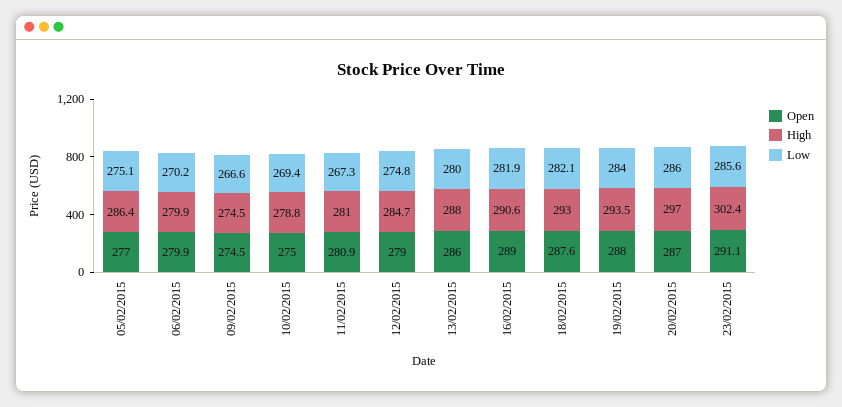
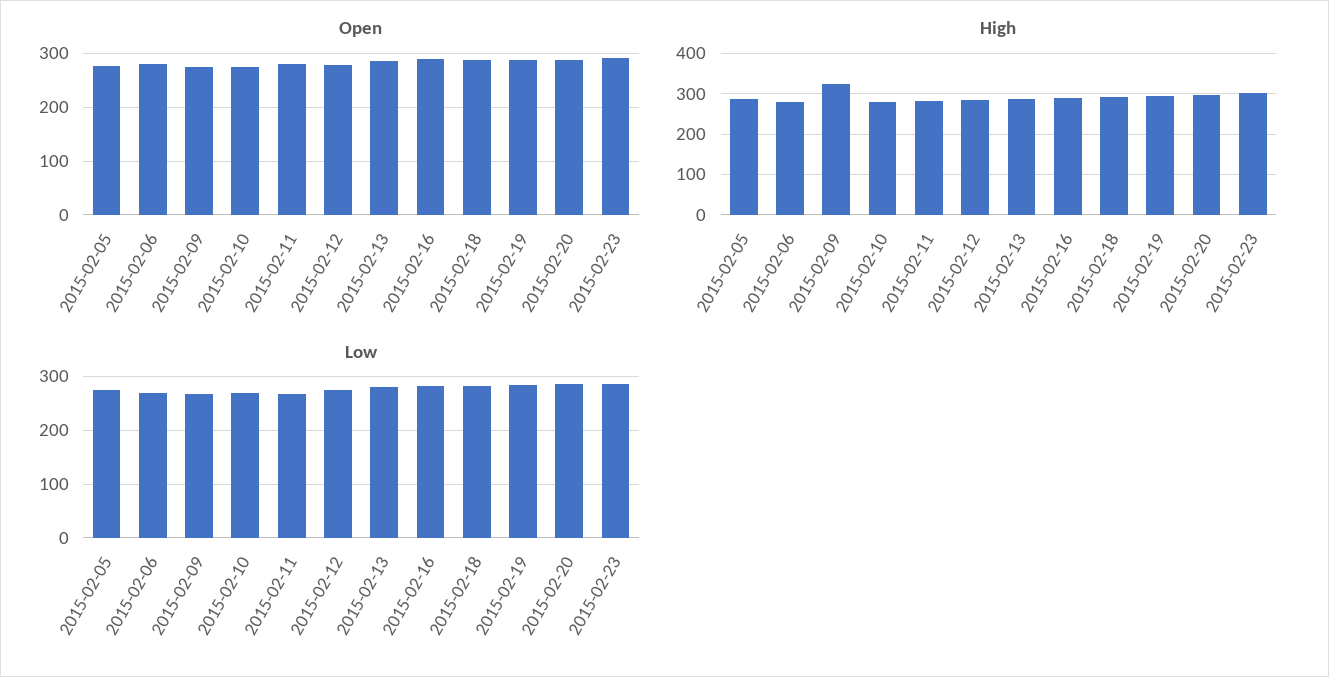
High, 09/02/2015: 274.5 -> 320

